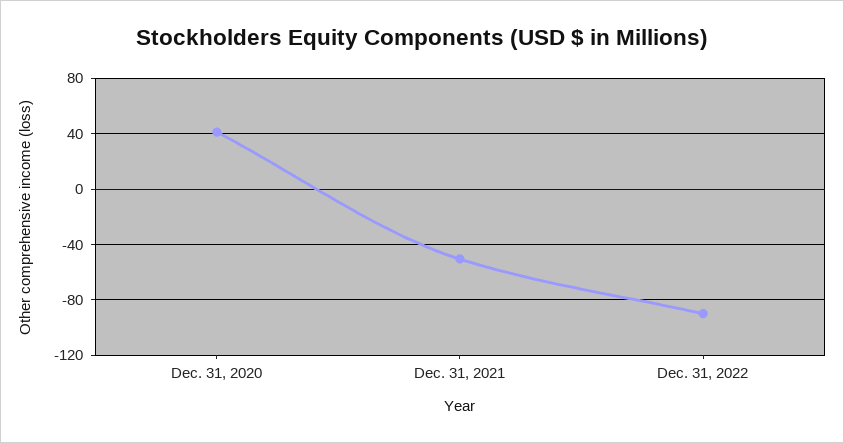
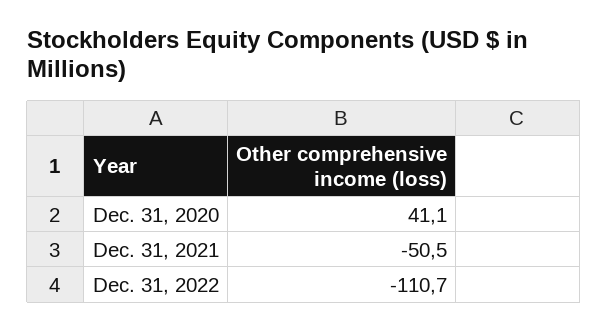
Dec. 31, 2022: -90 -> -110.7

